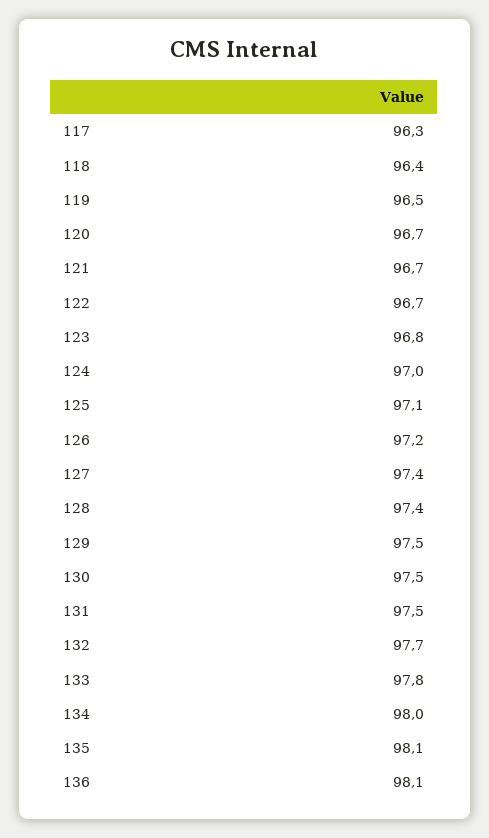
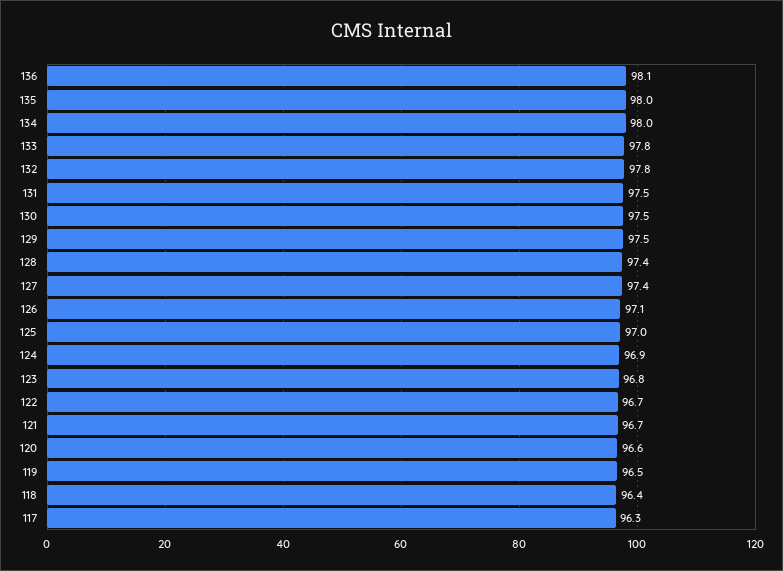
120: 96.7 -> 96.6
124: 97 -> 96.9
125: 97.1 -> 97
126: 97.2 -> 97.1
132: 97.7 -> 97.8
135: 98.1 -> 98

